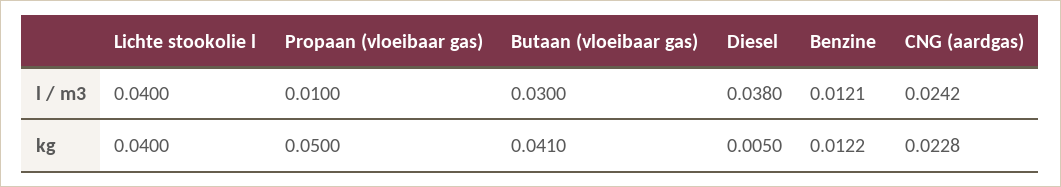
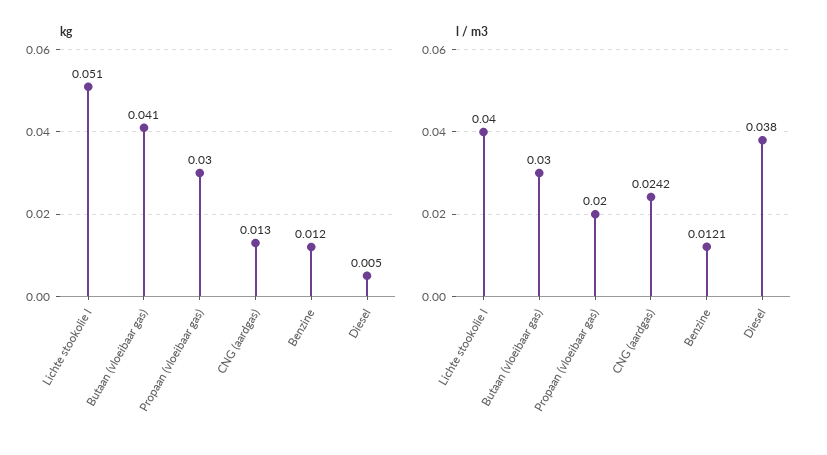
l / m3, Propaan (vloeibaar gas): 0.01 -> 0.02
kg, Lichte stookolie l: 0.04 -> 0.051
kg, Propaan (vloeibaar gas): 0.05 -> 0.03
kg, CNG (aardgas): 0.0228 -> 0.013

